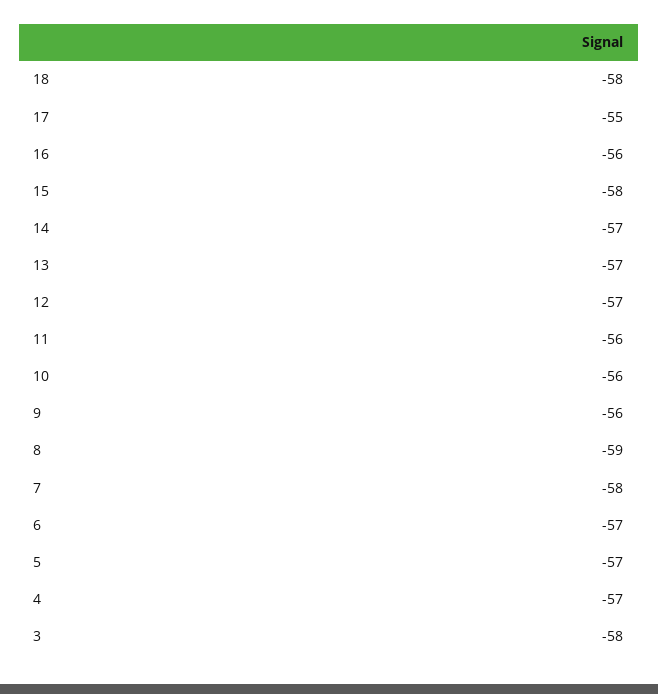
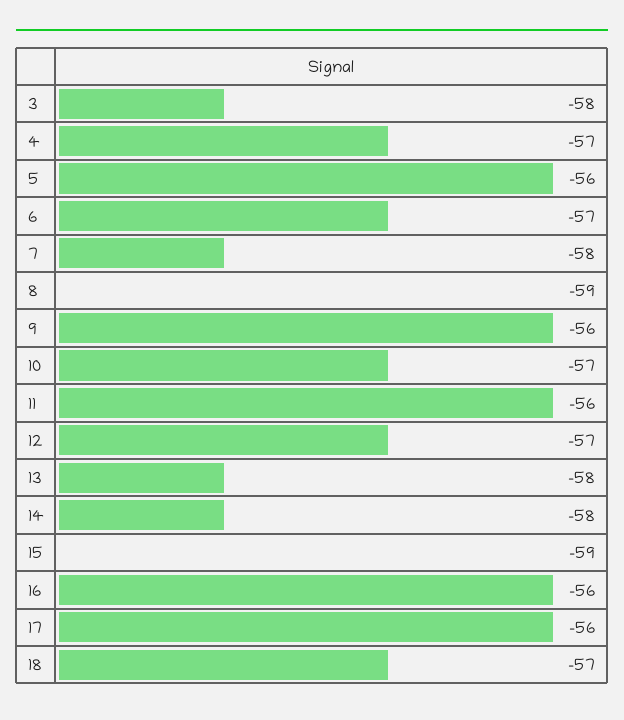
18: -58 -> -57
17: -55 -> -56
15: -58 -> -59
14: -57 -> -58
13: -57 -> -58
10: -56 -> -57
5: -57 -> -56

